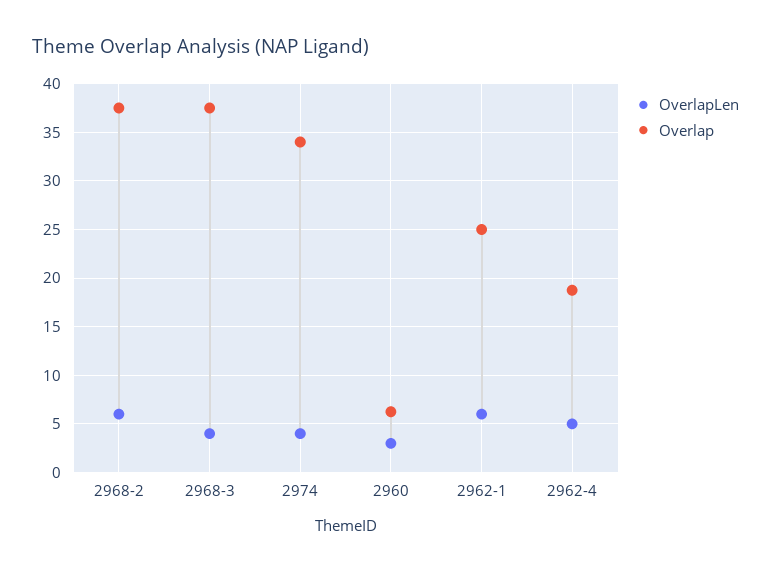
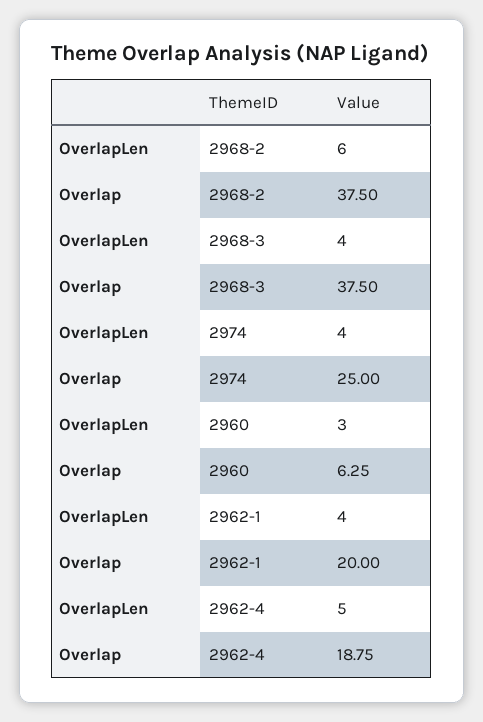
Overlap, 2974: 34 -> 25
OverlapLen, 2962-1: 6 -> 4
Overlap, 2962-1: 25 -> 20

